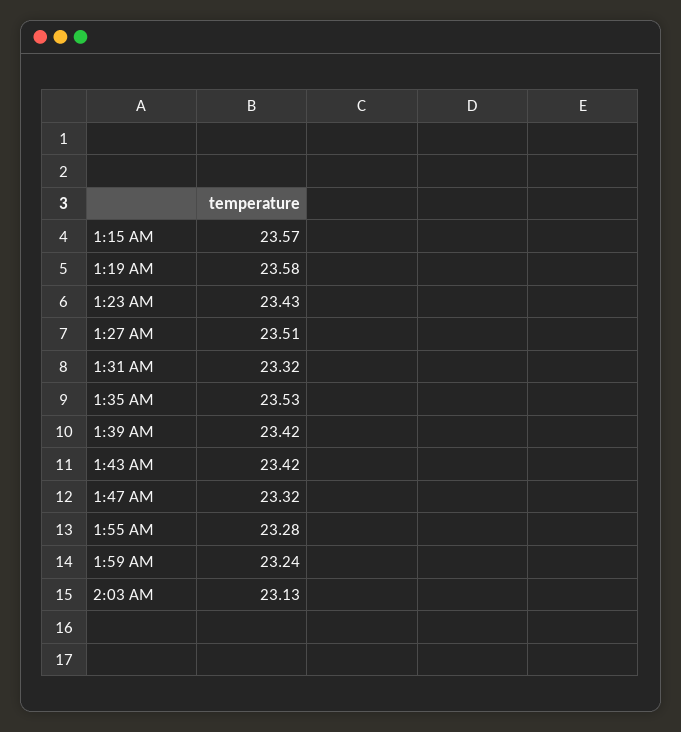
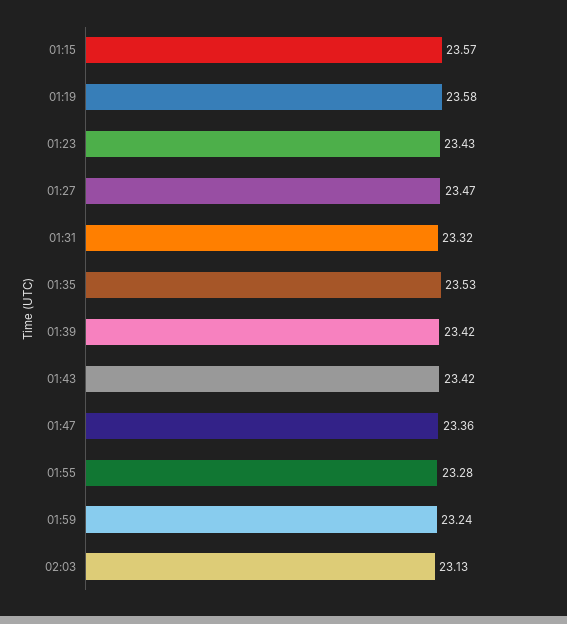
1:27 AM: 23.51 -> 23.47
1:47 AM: 23.32 -> 23.36

